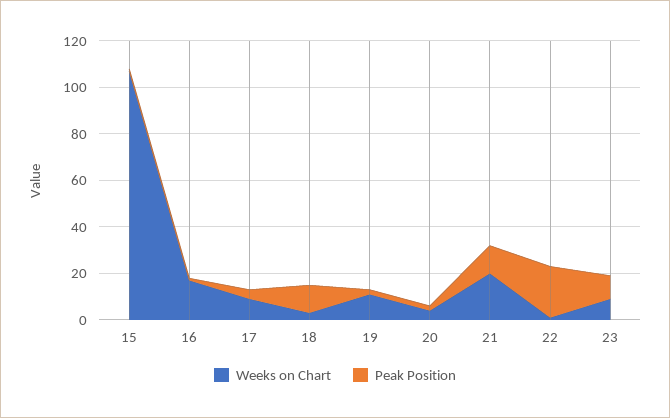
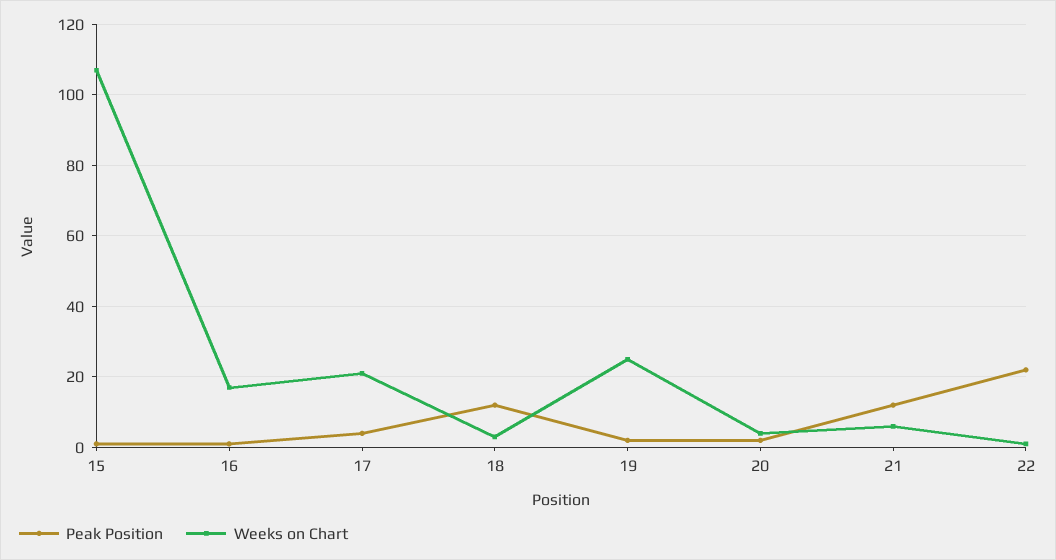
Weeks on Chart, 17: 10 -> 20
Weeks on Chart, 19: 10 -> 25
Weeks on Chart, 21: 20 -> 5
Weeks on Chart, 23: 10 -> none
Peak Position, 23: 10 -> none

